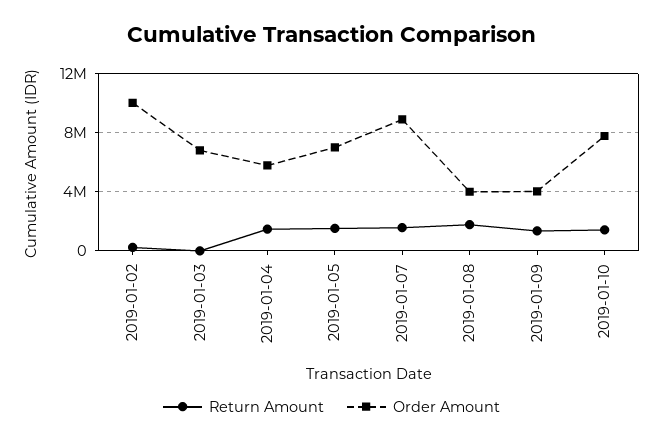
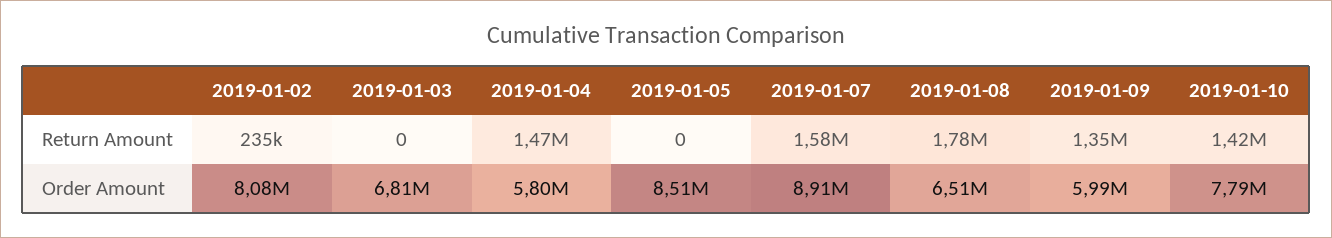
Order Amount, 2019-01-02: 10000000 -> 8080000
Return Amount, 2019-01-05: 1500000 -> 0
Order Amount, 2019-01-05: 7000000 -> 8510000
Order Amount, 2019-01-08: 4000000 -> 6510000
Order Amount, 2019-01-09: 4000000 -> 5990000

